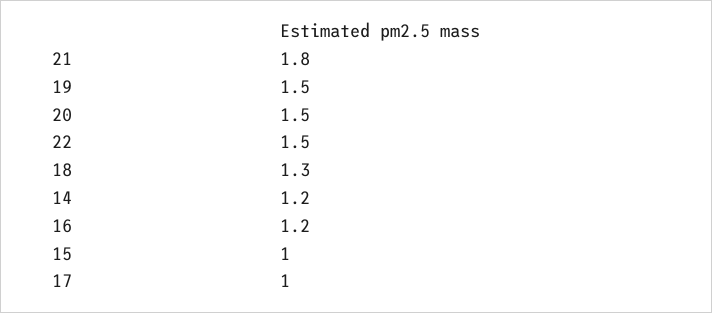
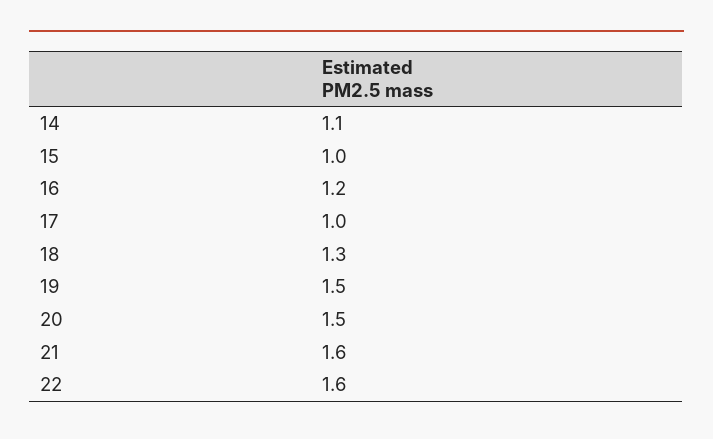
21: 1.8 -> 1.6
22: 1.5 -> 1.6
14: 1.2 -> 1.1

